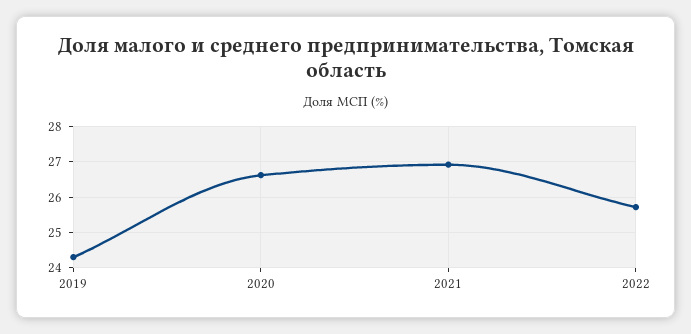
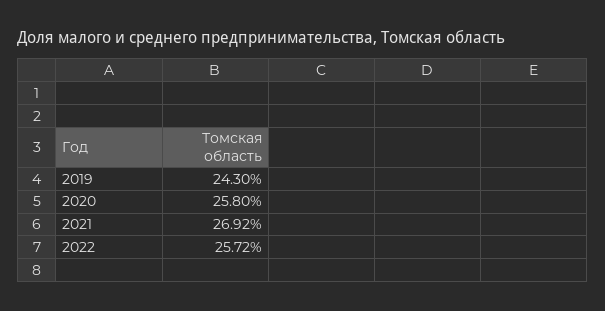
2020: 26.6 -> 25.8

